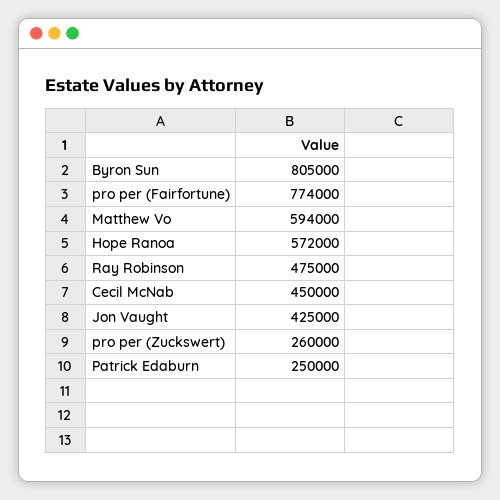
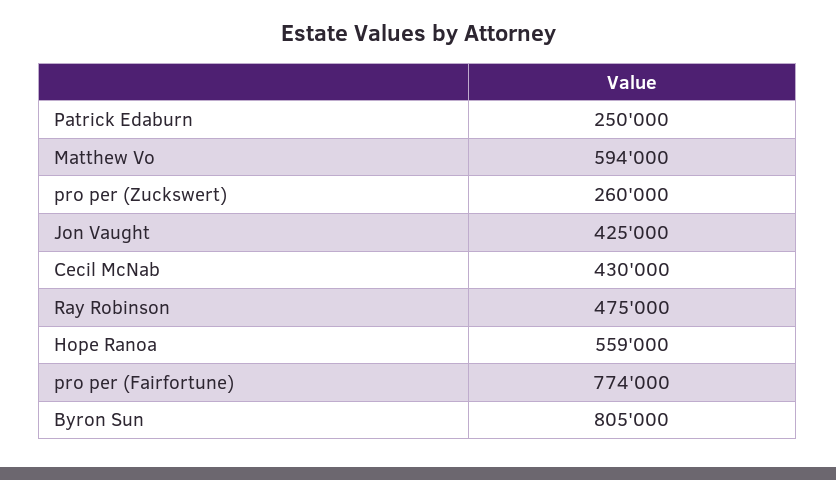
Hope Ranoa: 572000 -> 559000
Cecil McNab: 450000 -> 430000

